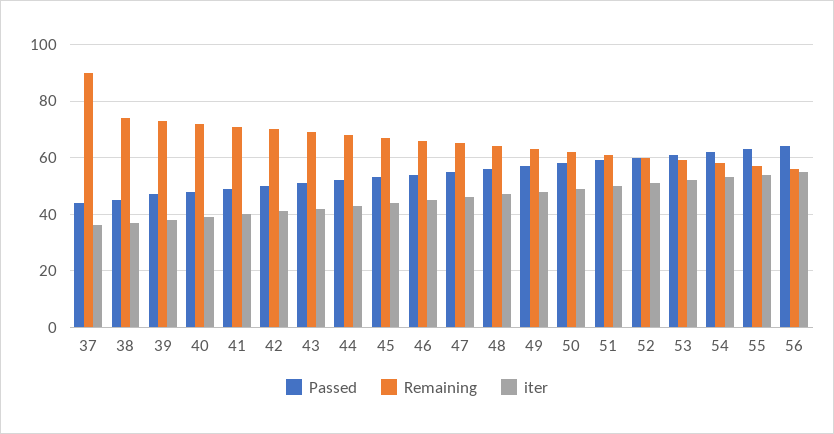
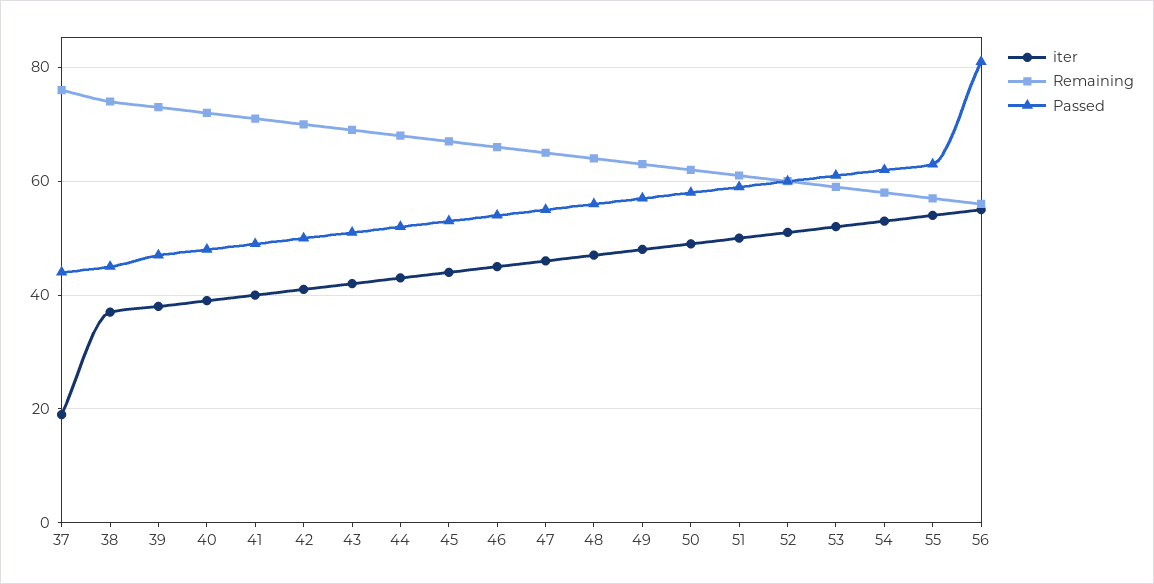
Remaining, 37: 90 -> 75
iter, 37: 35 -> 20
Passed, 56: 65 -> 80

